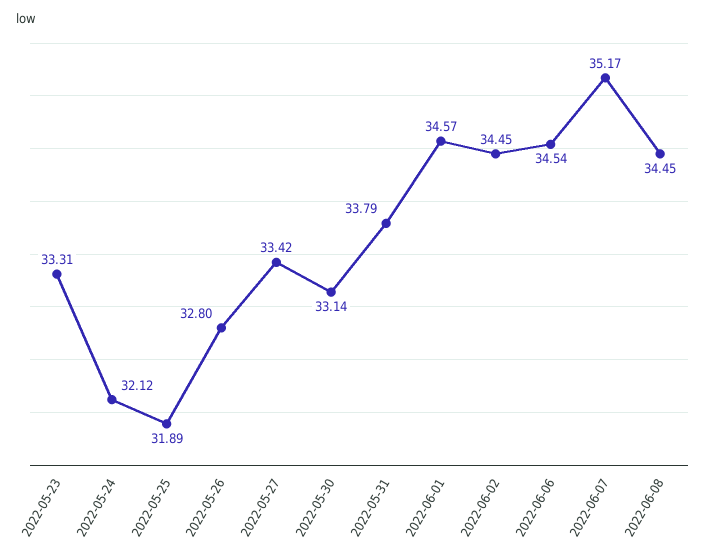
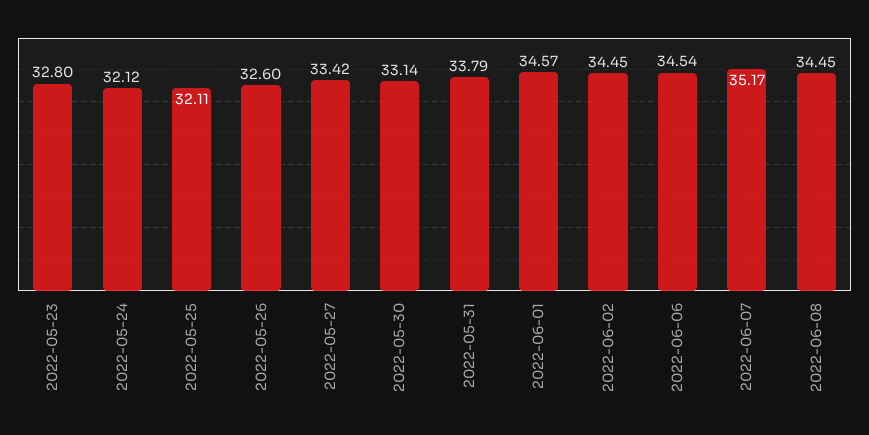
2022-05-23: 33.31 -> 32.8
2022-05-25: 31.89 -> 32.11
2022-05-26: 32.8 -> 32.6

